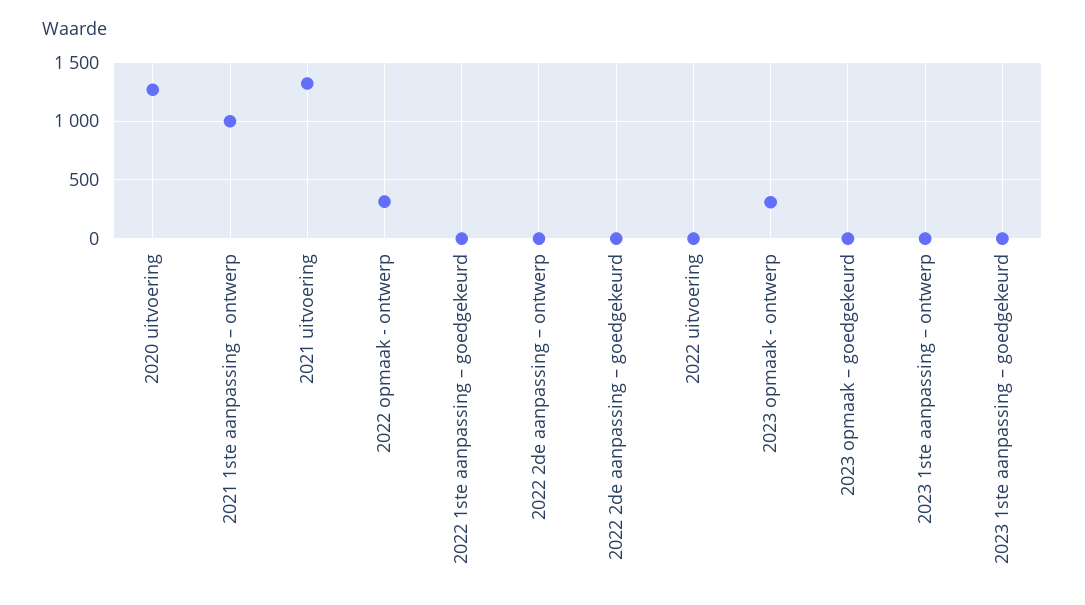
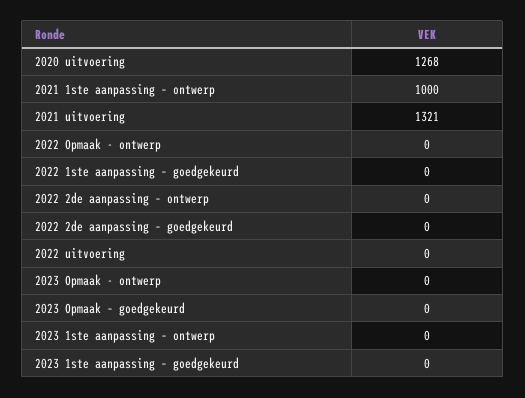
2022 opmaak - ontwerp: 300 -> 0
2023 opmaak - ontwerp: 300 -> 0

